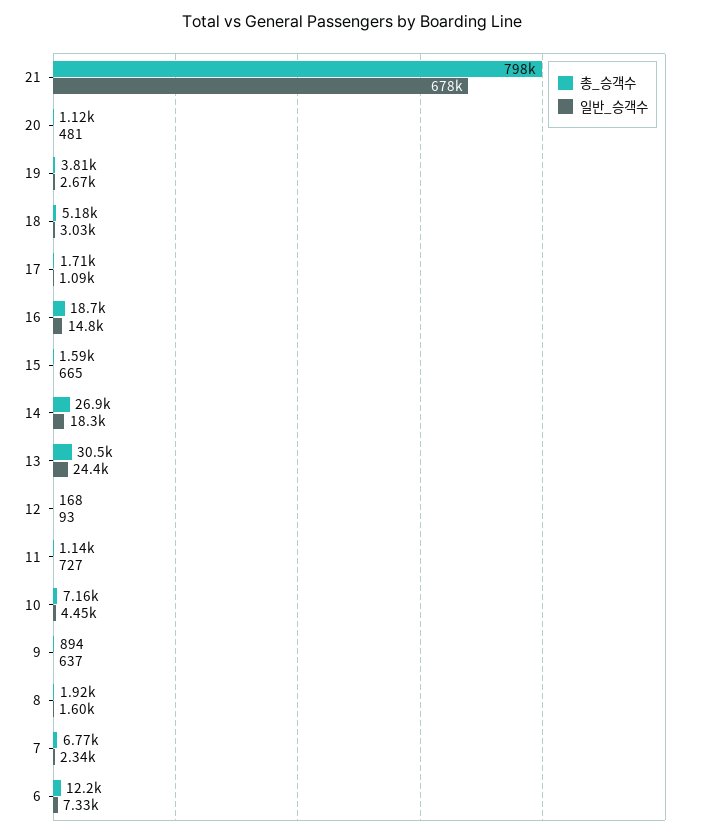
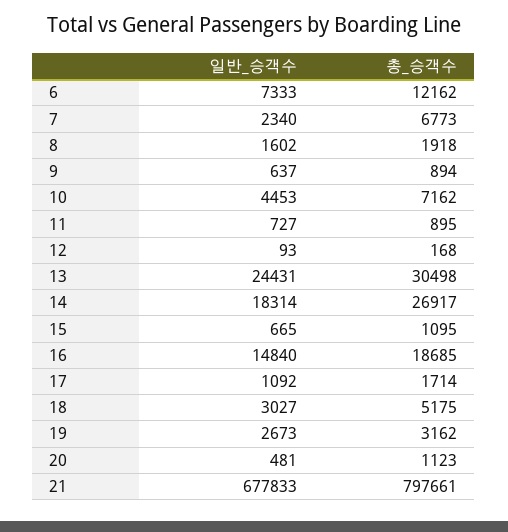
총_승객수, 19: 3810 -> 3162
총_승객수, 15: 1590 -> 1095
총_승객수, 11: 1140 -> 895

